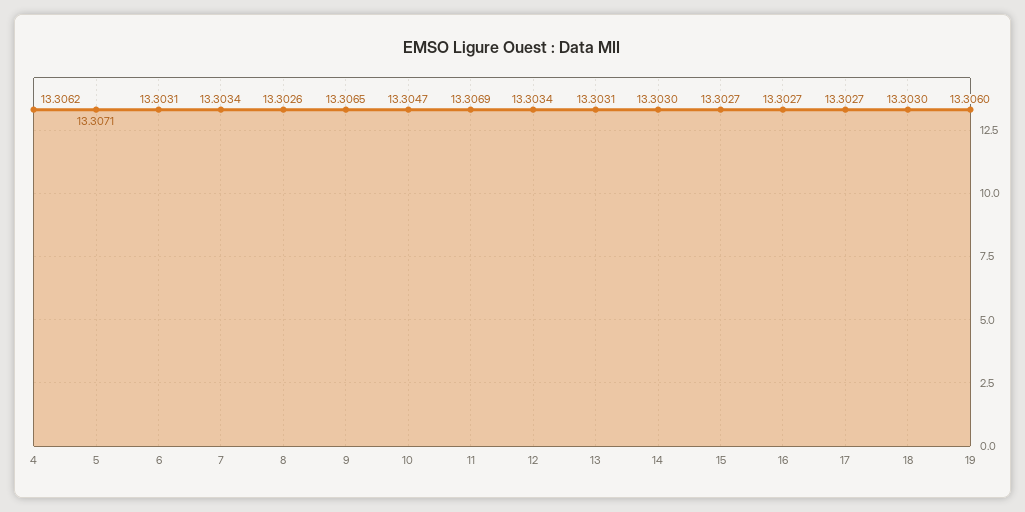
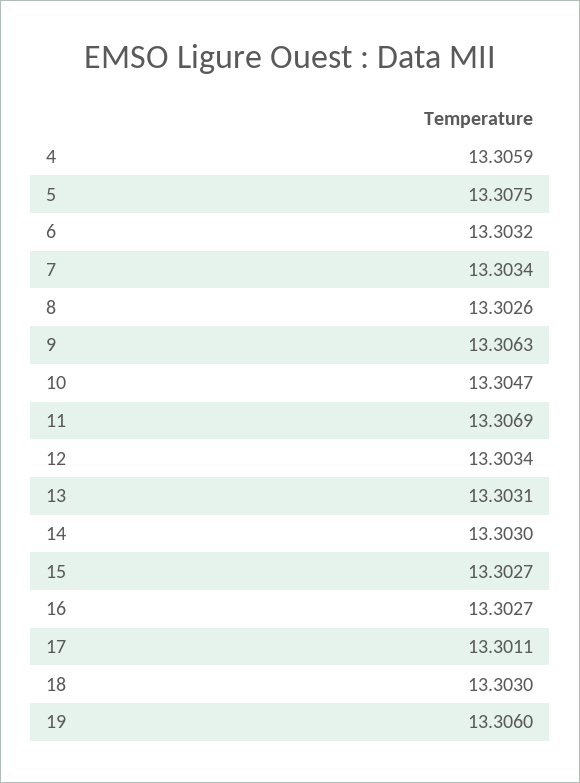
4: 13.3062 -> 13.3059
5: 13.3071 -> 13.3075
6: 13.3031 -> 13.3032
9: 13.3065 -> 13.3063
17: 13.3027 -> 13.3011

